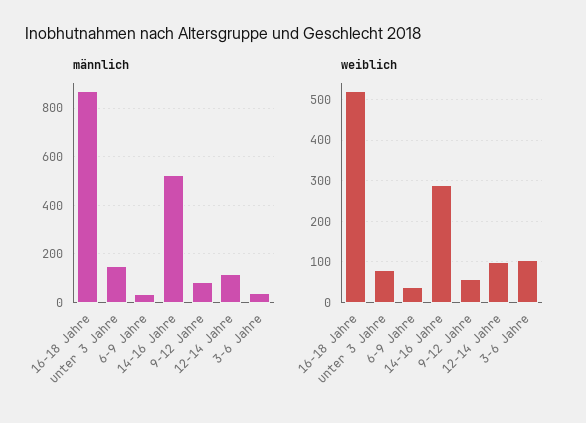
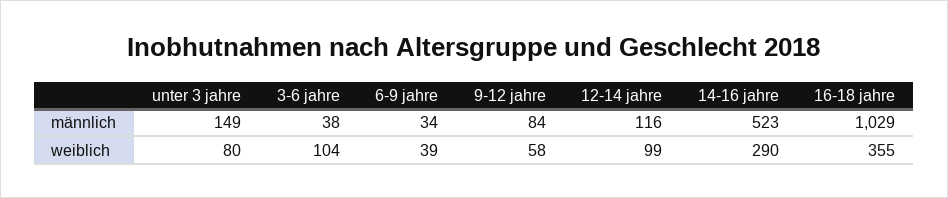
männlich, 16-18 Jahre: 875 -> 1029
weiblich, 16-18 Jahre: 520 -> 355

